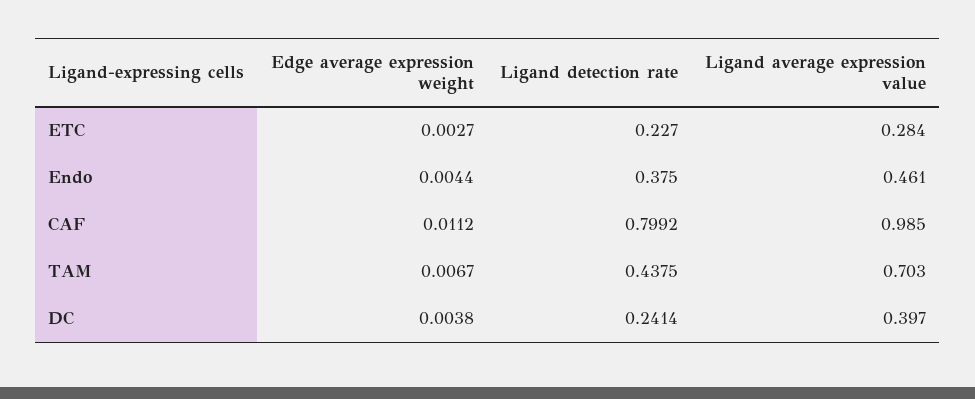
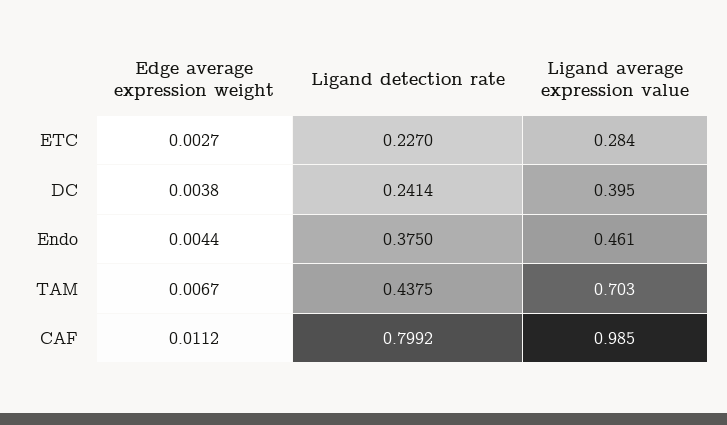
Ligand average expression value, DC: 0.397 -> 0.395

